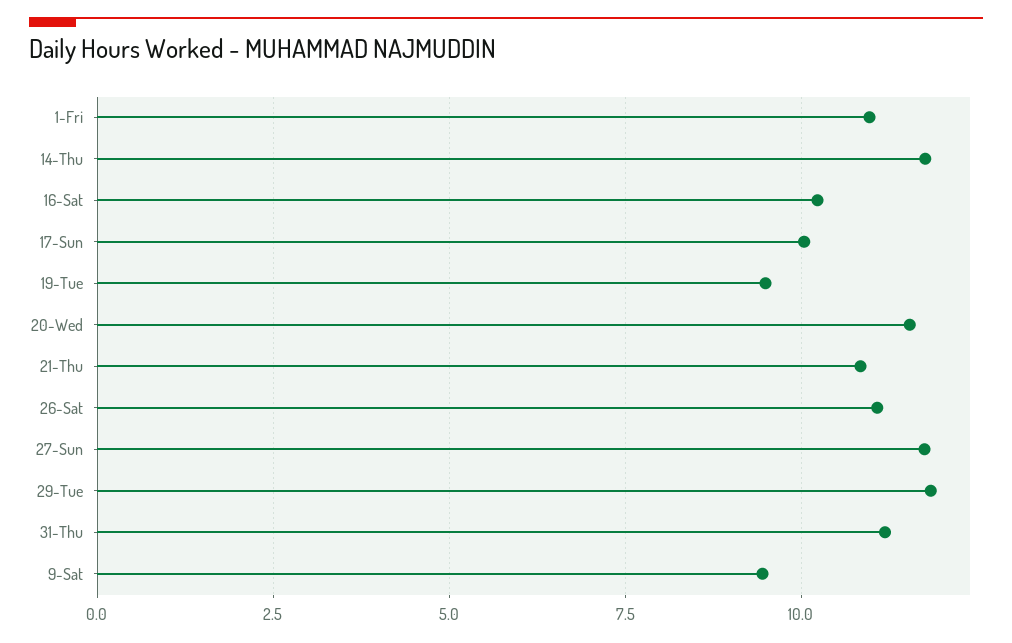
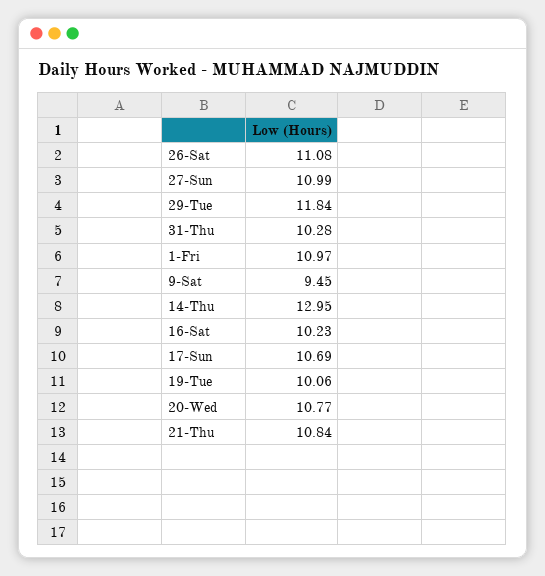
14-Thu: 11.75 -> 12.95
17-Sun: 10 -> 10.69
19-Tue: 9.5 -> 10.06
20-Wed: 11.5 -> 10.77
27-Sun: 11.75 -> 10.99
31-Thu: 11.25 -> 10.28

